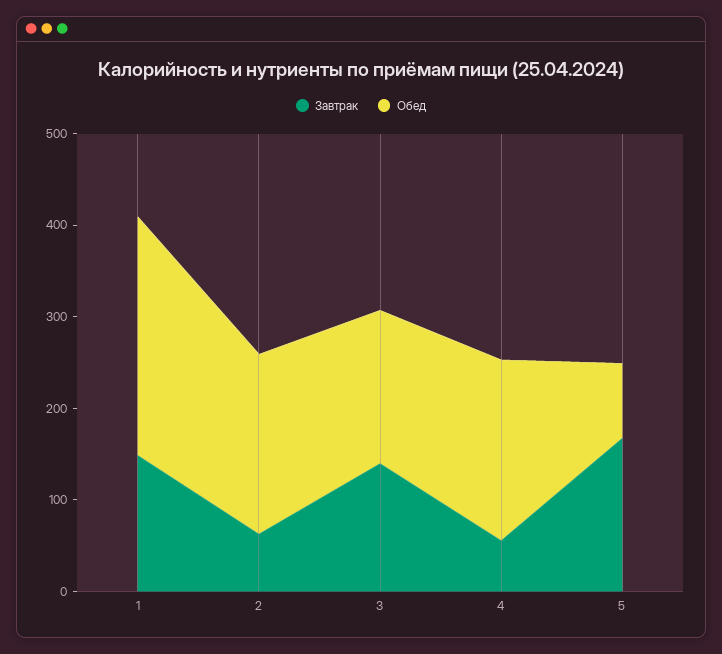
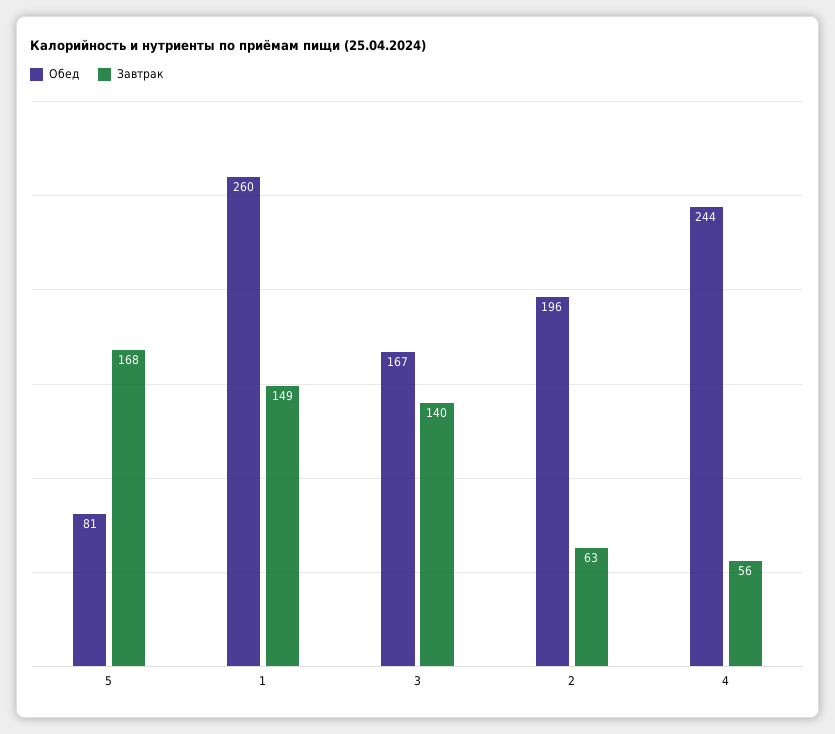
Обед, 4: 200 -> 244

